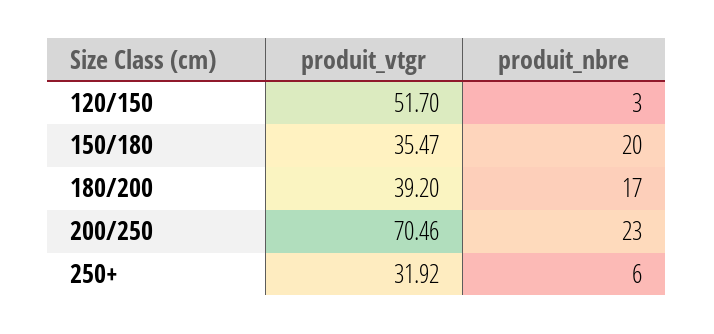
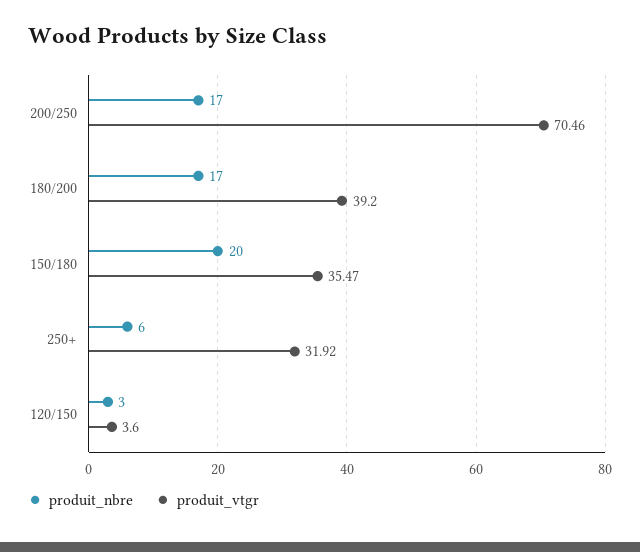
produit_vtgr, 120/150: 51.7 -> 3.6
produit_nbre, 200/250: 23 -> 17

